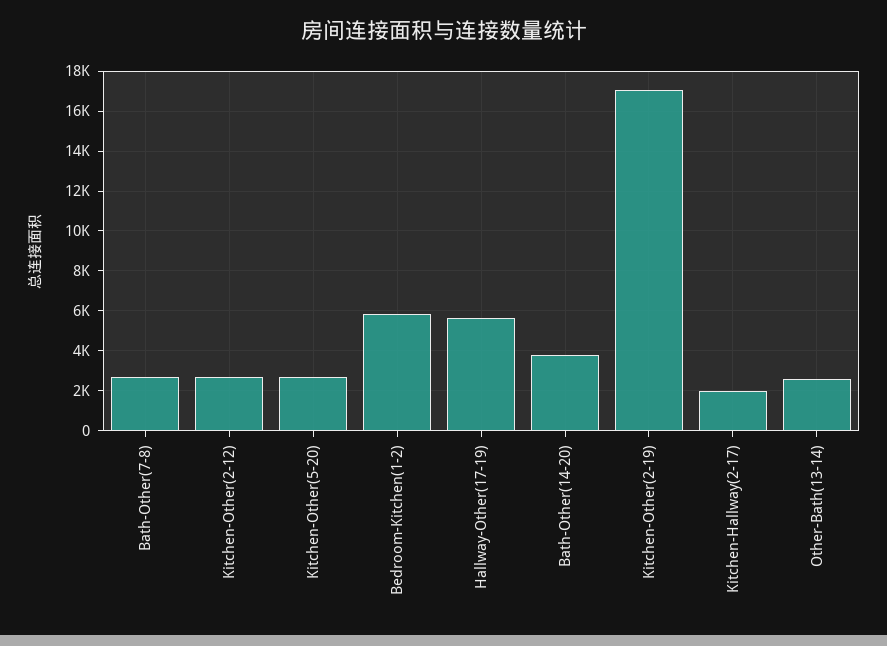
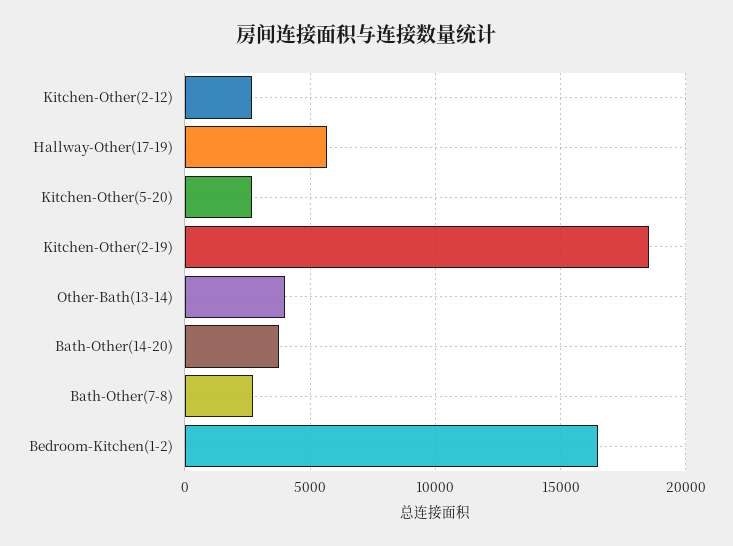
Bedroom-Kitchen(1-2): 6000 -> 16500
Kitchen-Other(2-19): 17000 -> 18500
Kitchen-Hallway(2-17): 2000 -> none
Other-Bath(13-14): 2500 -> 4000

